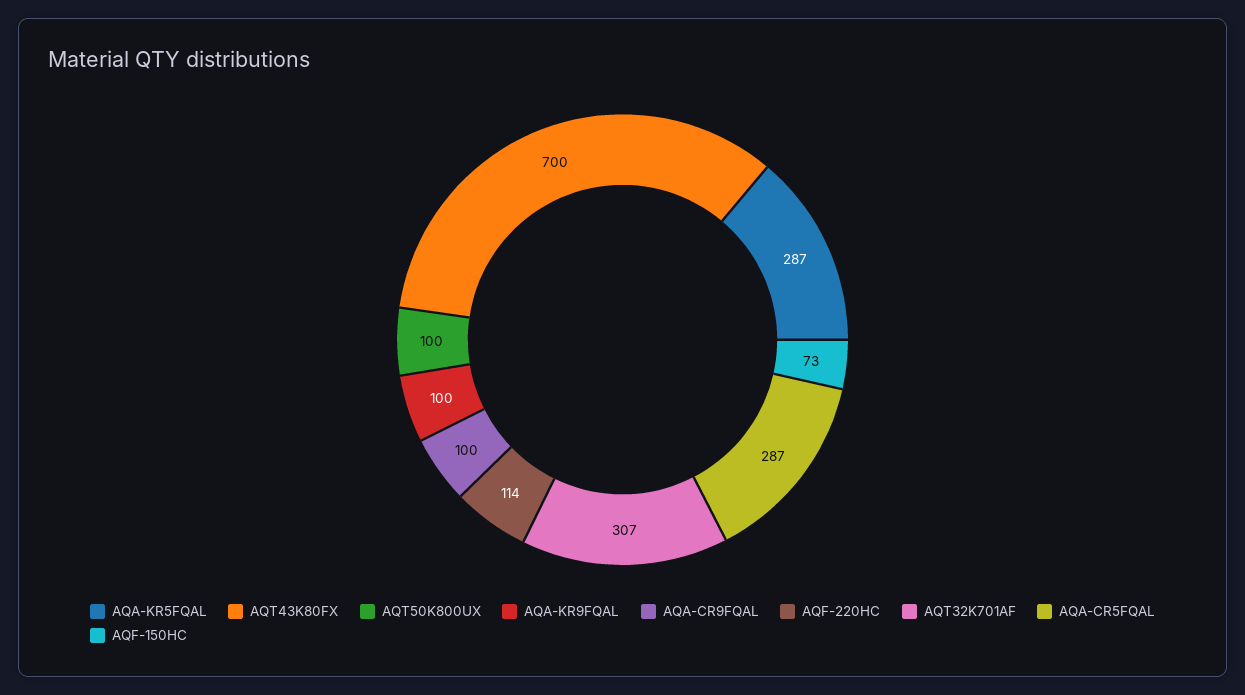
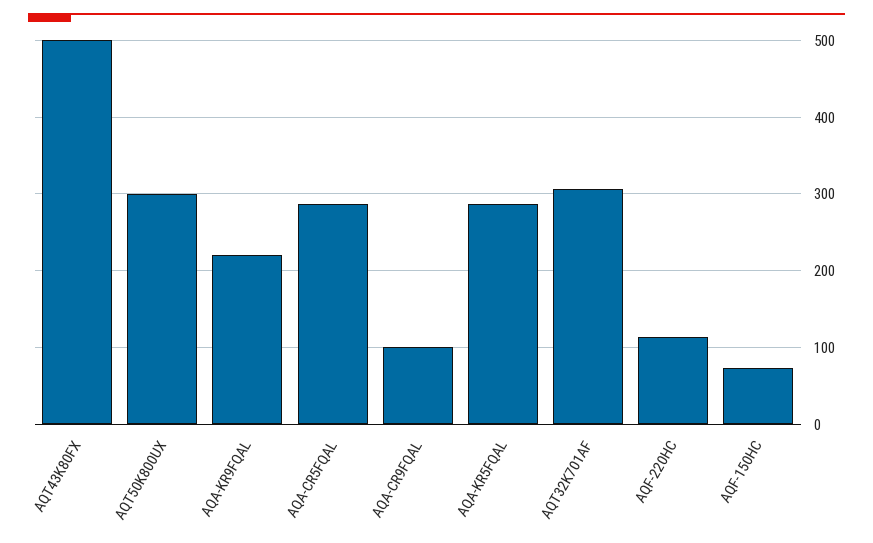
AQT43K80FX: 700 -> 500
AQT50K800UX: 100 -> 300
AQA-KR9FQAL: 100 -> 220

